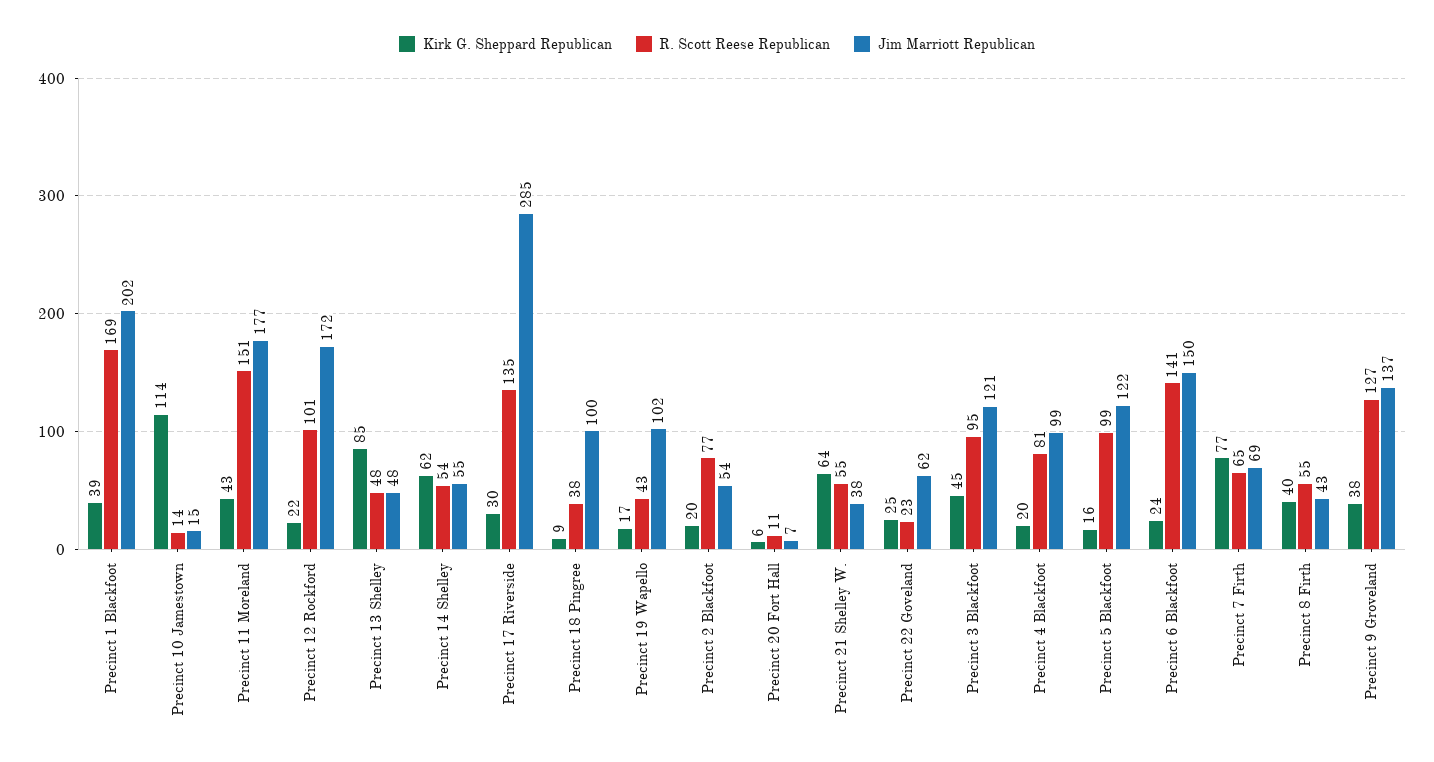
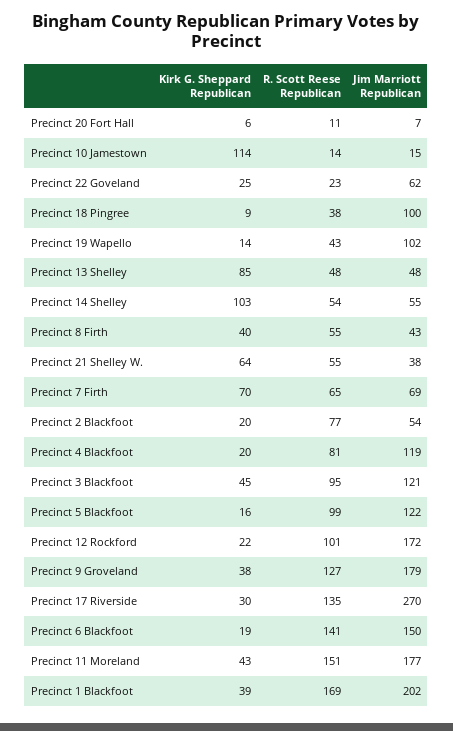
Kirk G. Sheppard Republican, Precinct 14 Shelley: 62 -> 103
Jim Marriott Republican, Precinct 17 Riverside: 285 -> 270
Kirk G. Sheppard Republican, Precinct 19 Wapello: 17 -> 14
Jim Marriott Republican, Precinct 4 Blackfoot: 99 -> 119
Kirk G. Sheppard Republican, Precinct 6 Blackfoot: 24 -> 19
Kirk G. Sheppard Republican, Precinct 7 Firth: 77 -> 70
Jim Marriott Republican, Precinct 9 Groveland: 137 -> 179

